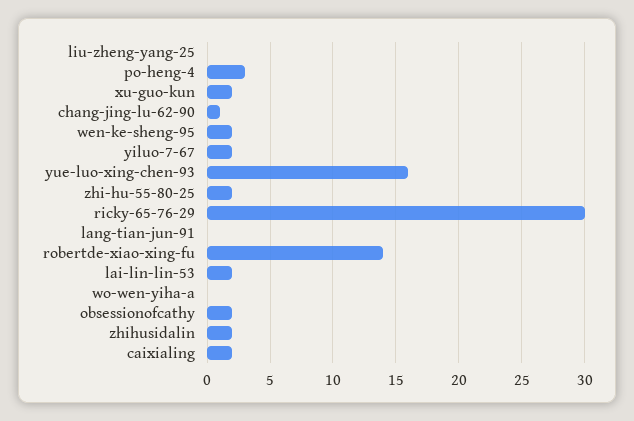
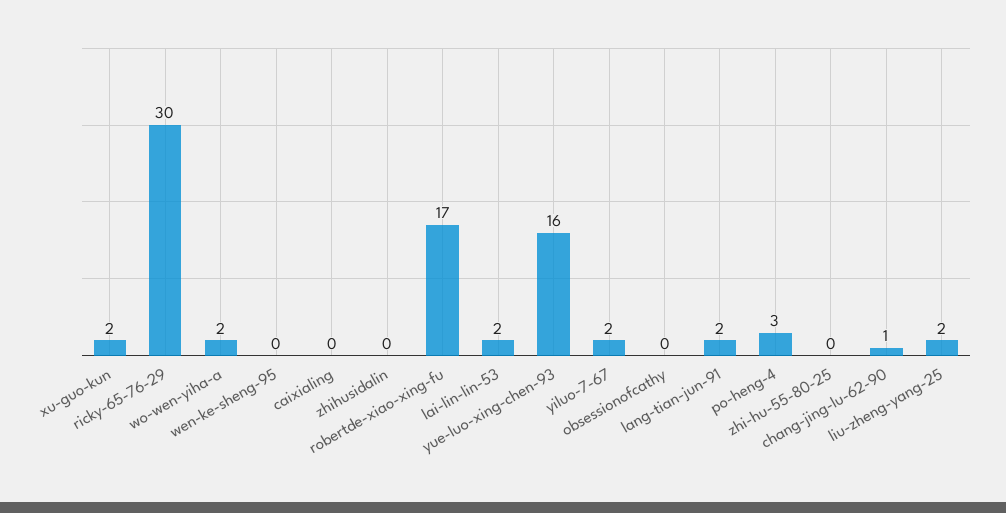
liu-zheng-yang-25: 0 -> 2
wen-ke-sheng-95: 2 -> 0
zhi-hu-55-80-25: 2 -> 0
lang-tian-jun-91: 0 -> 2
robertde-xiao-xing-fu: 14 -> 17
wo-wen-yiha-a: 0 -> 2
obsessionofcathy: 2 -> 0
zhihusidalin: 2 -> 0
caixialing: 2 -> 0

